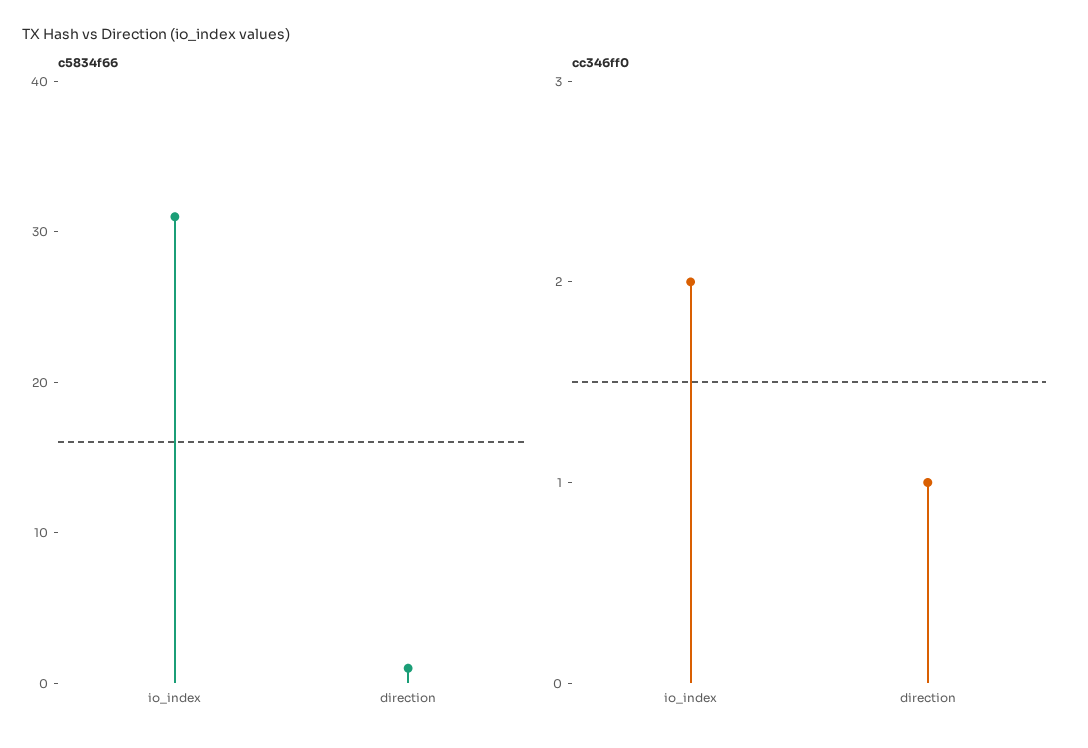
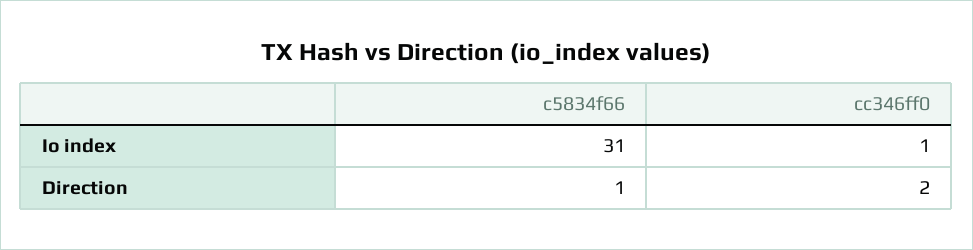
cc346ff0, io_index: 2 -> 1
cc346ff0, direction: 1 -> 2

